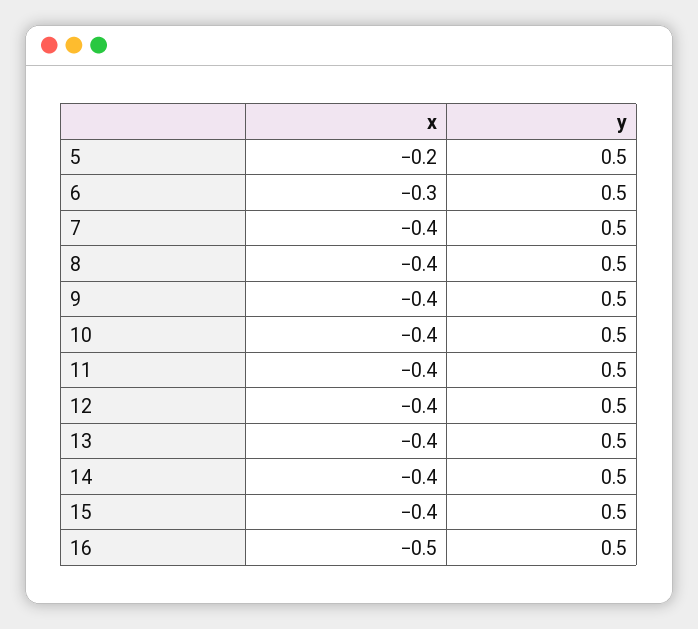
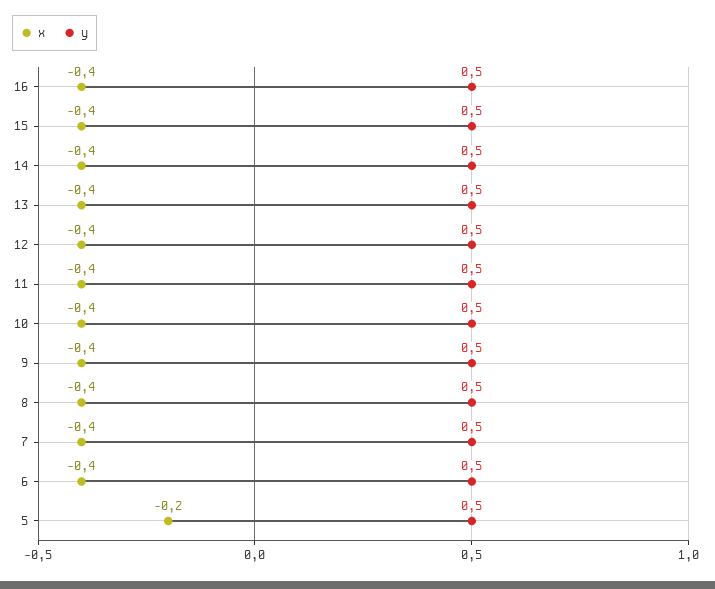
x, 6: -0.3 -> -0.4
x, 16: -0.5 -> -0.4

